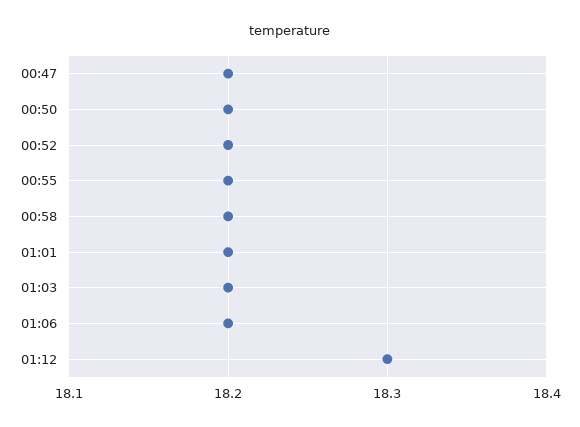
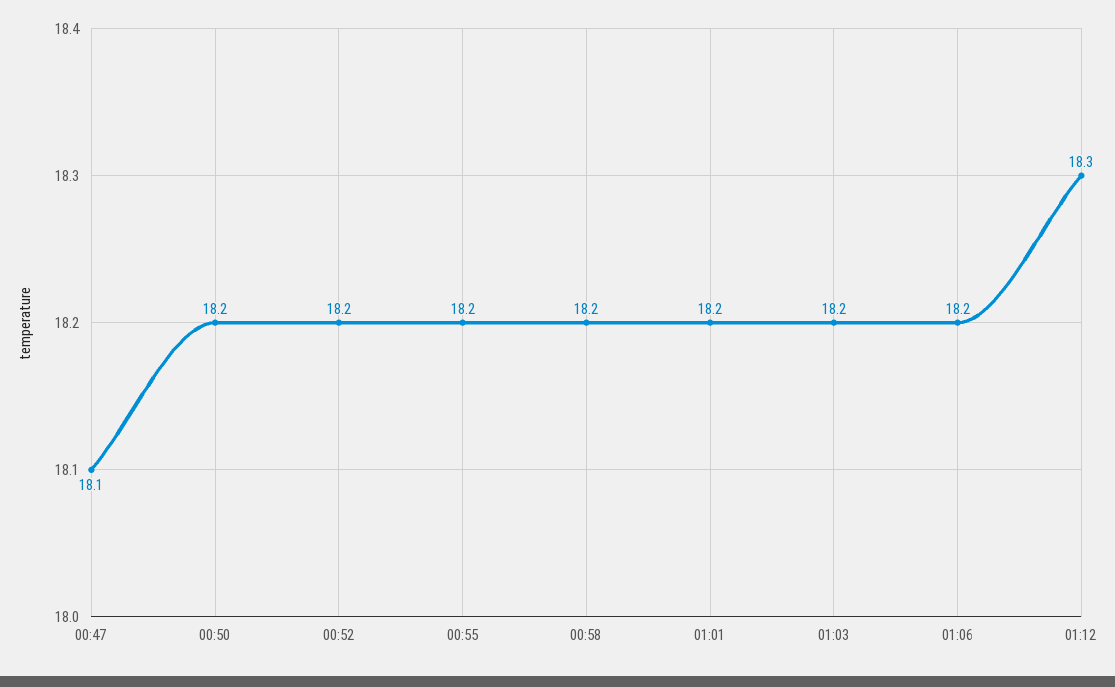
00:47: 18.2 -> 18.1

